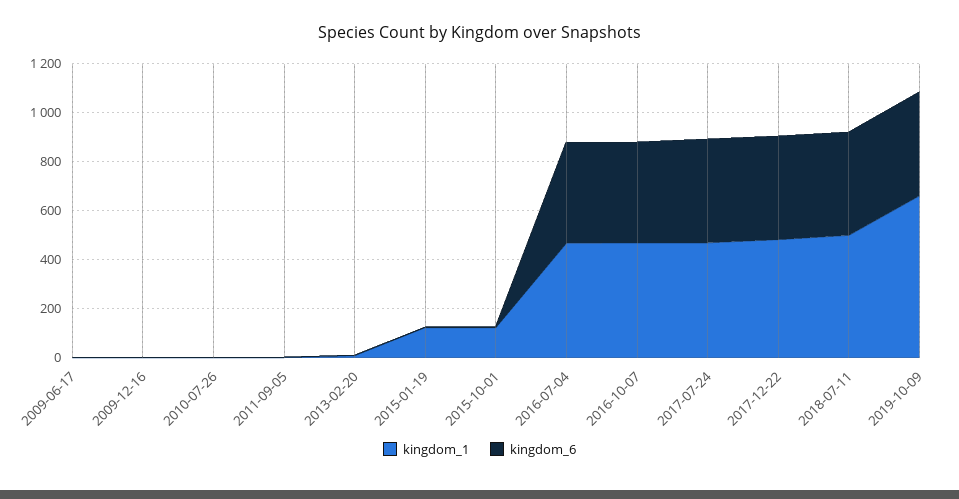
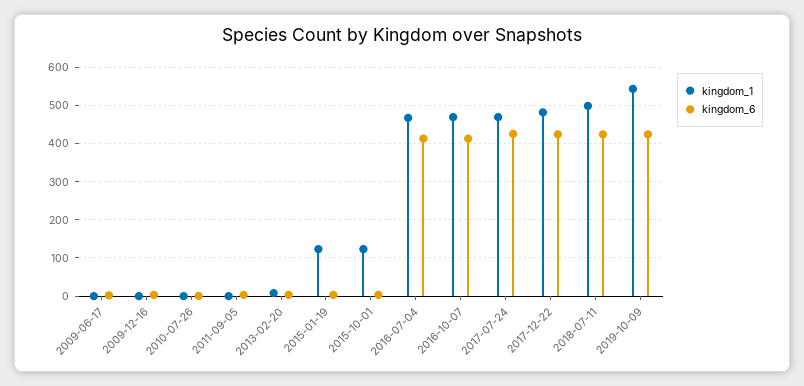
kingdom_1, 2019-10-09: 650 -> 540

